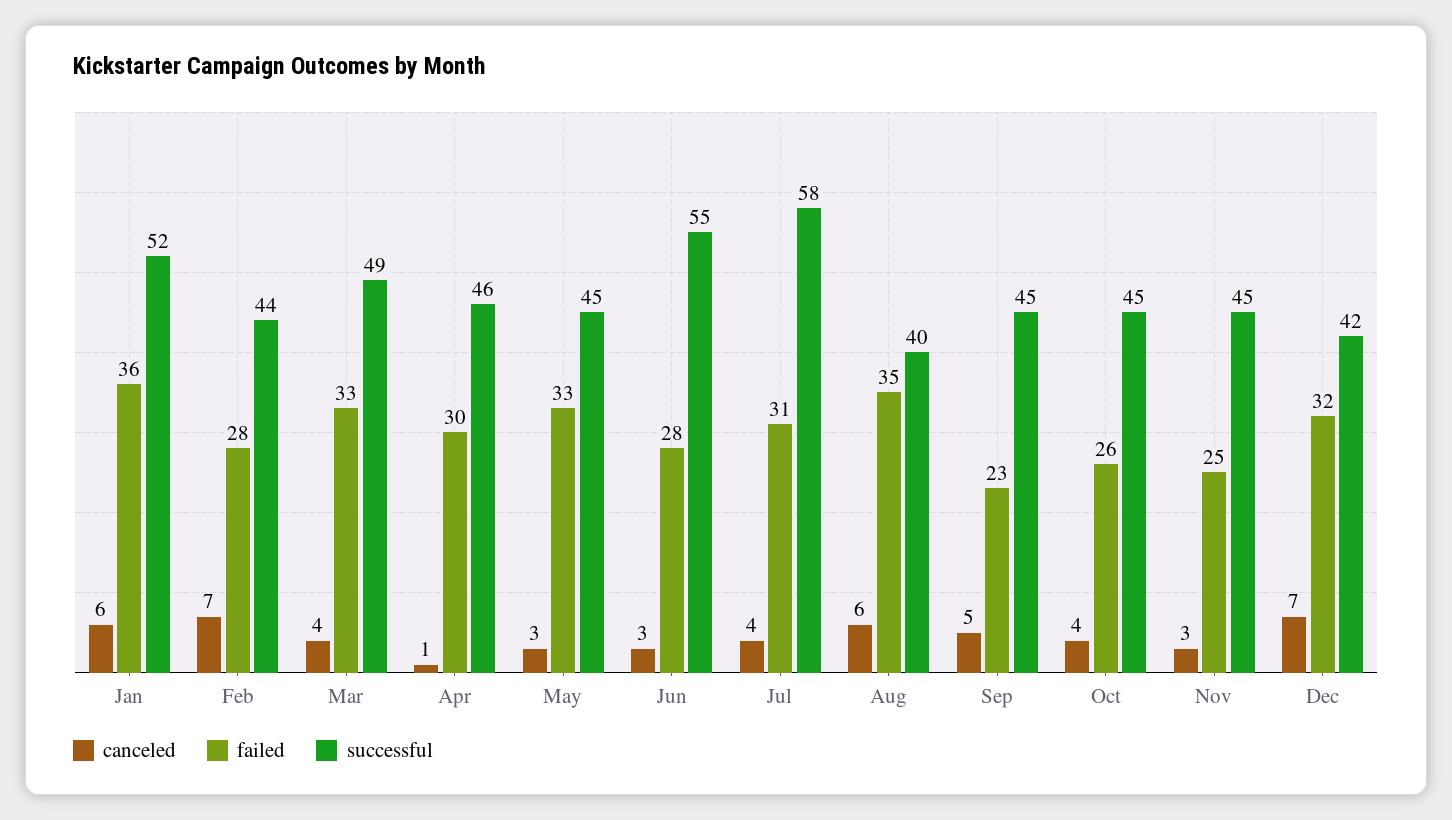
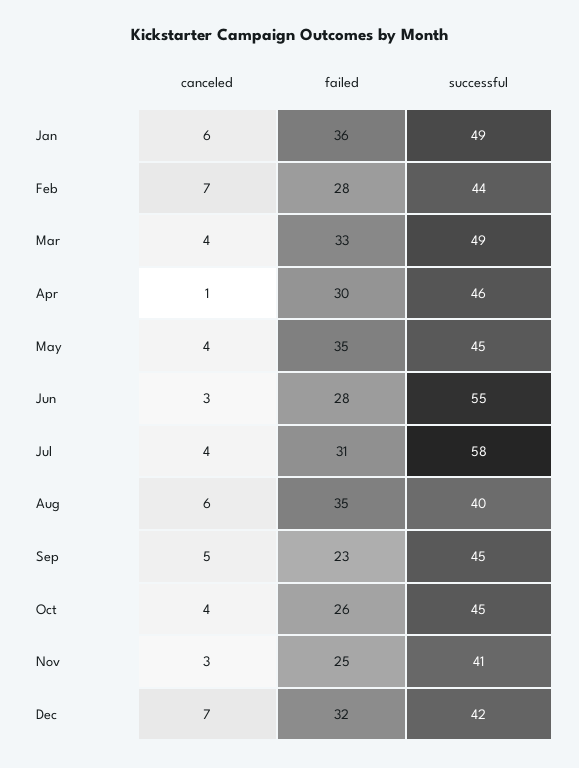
successful, Jan: 52 -> 49
canceled, May: 3 -> 4
failed, May: 33 -> 35
successful, Nov: 45 -> 41

